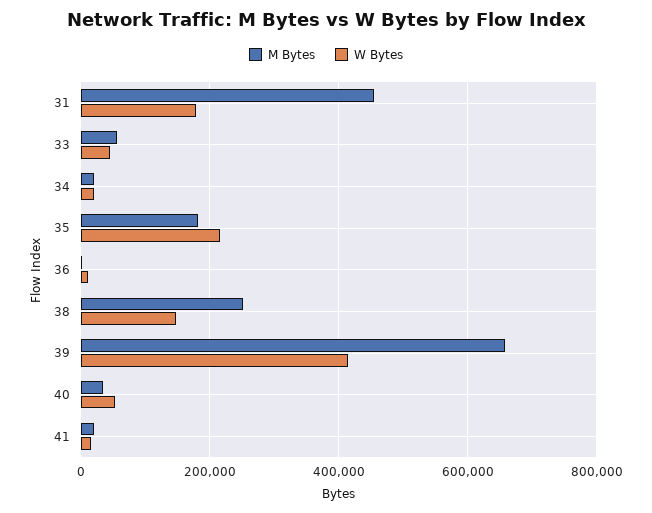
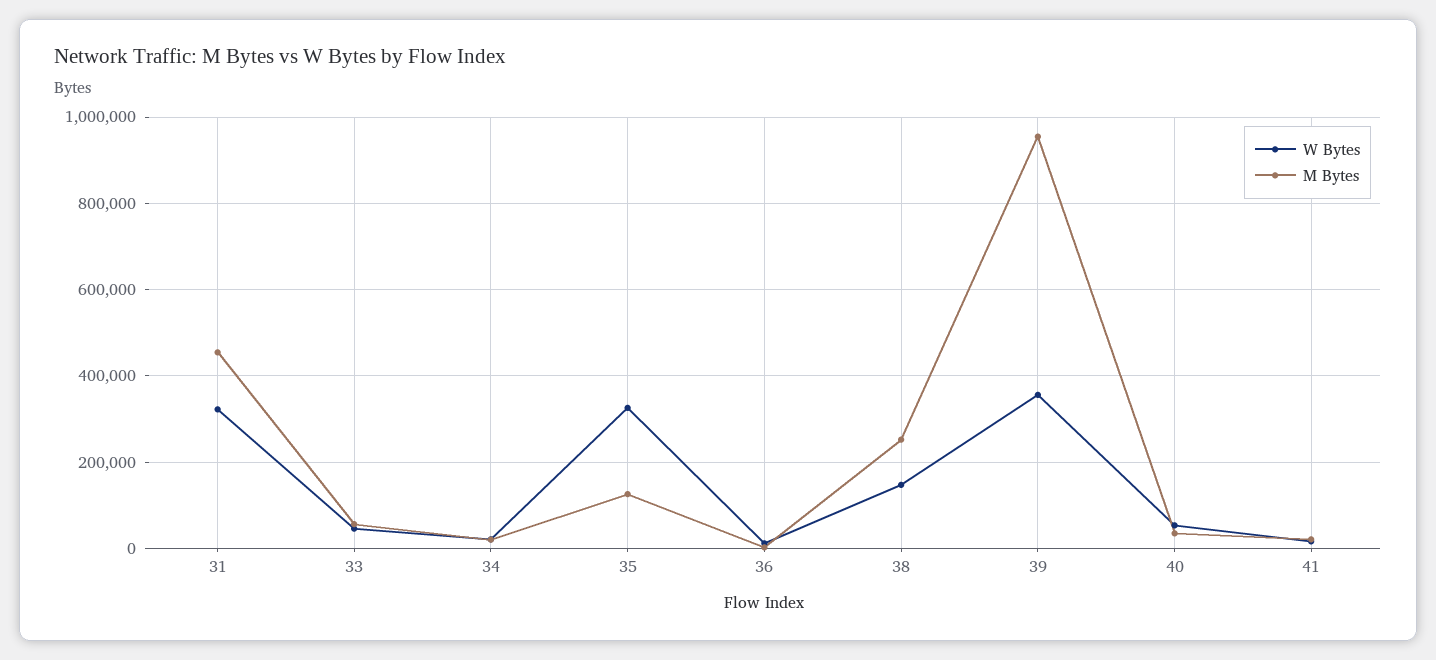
W Bytes, 31: 180000 -> 320000
M Bytes, 35: 180000 -> 120000
W Bytes, 35: 220000 -> 320000
M Bytes, 39: 660000 -> 960000
W Bytes, 39: 420000 -> 360000

